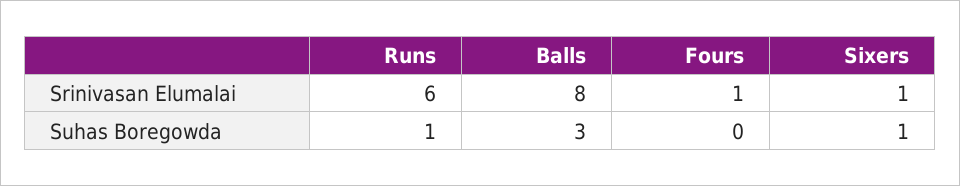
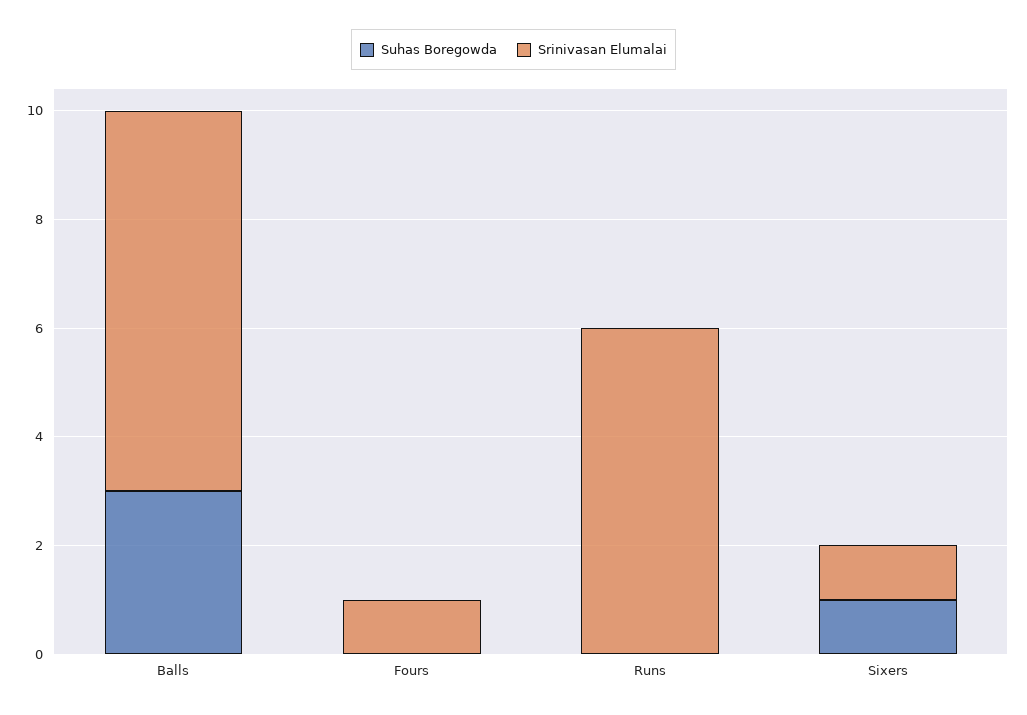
Srinivasan Elumalai, Balls: 8 -> 7
Suhas Boregowda, Runs: 1 -> 0

